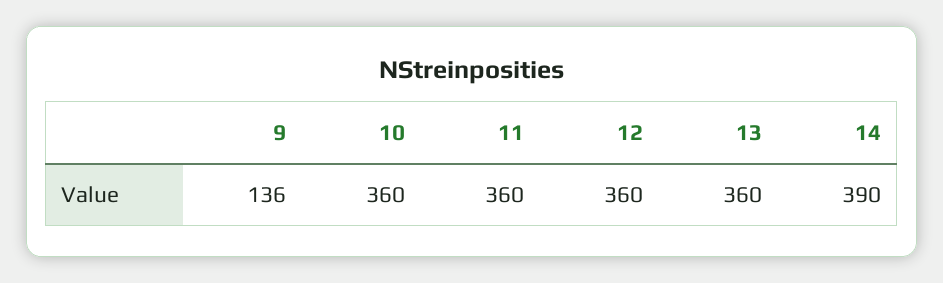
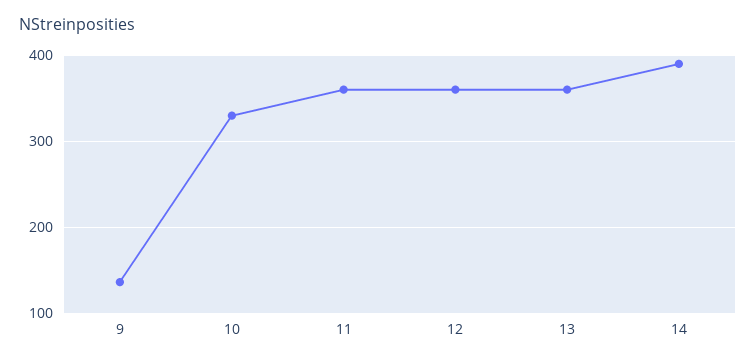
10: 360 -> 330

